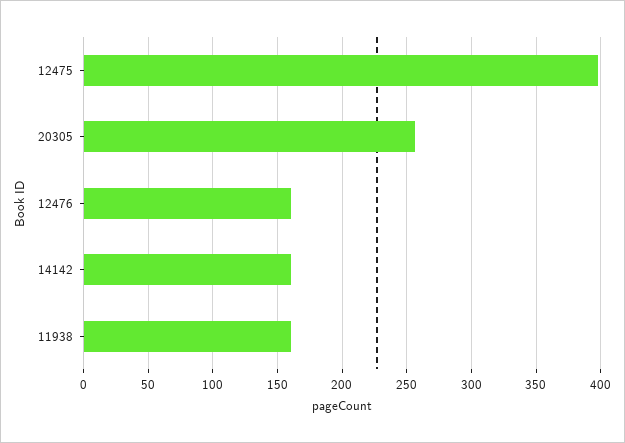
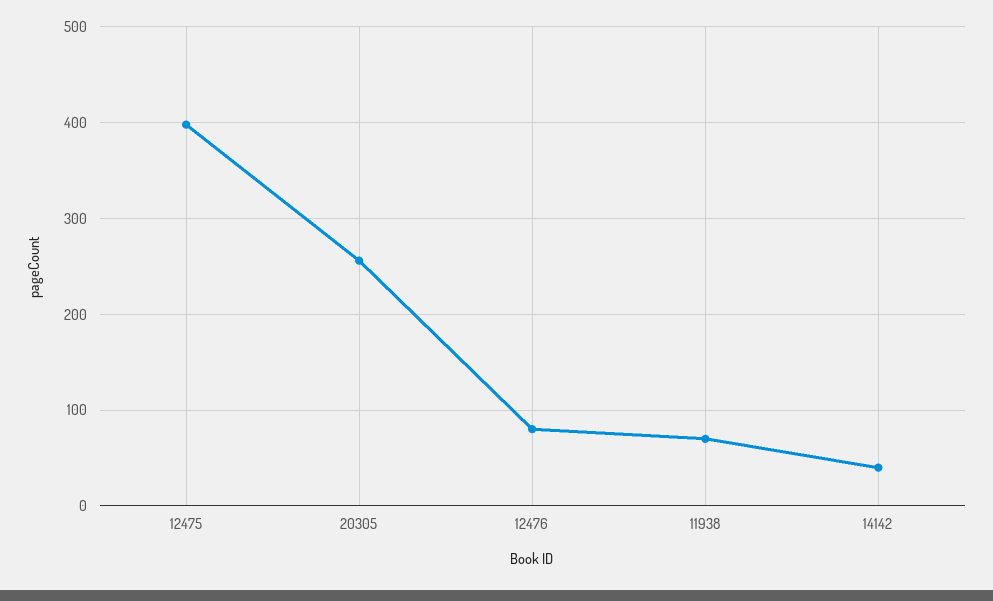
12476: 160 -> 80
14142: 160 -> 40
11938: 160 -> 70

